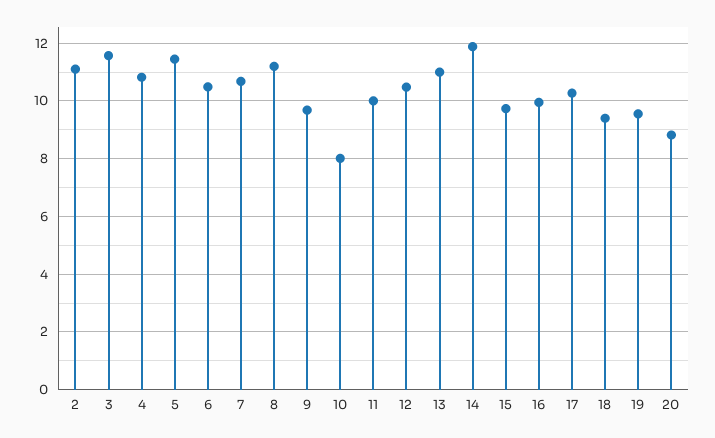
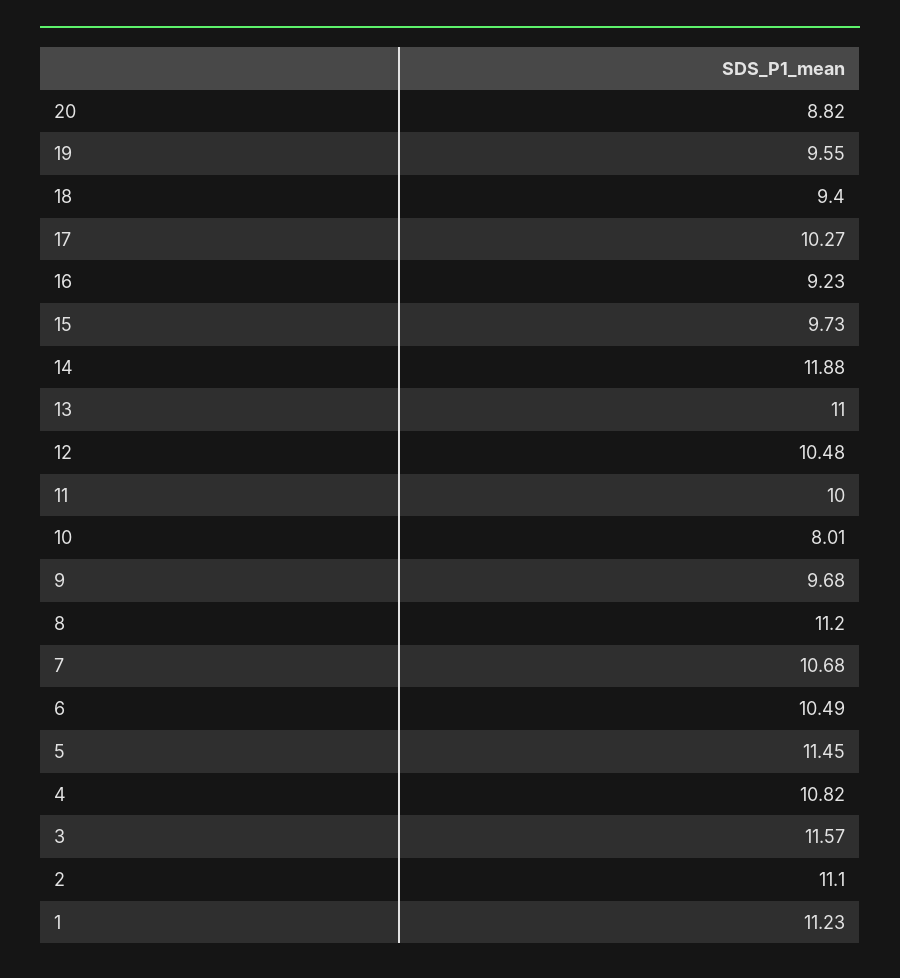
16: 10 -> 9.23
1: none -> 11.23

